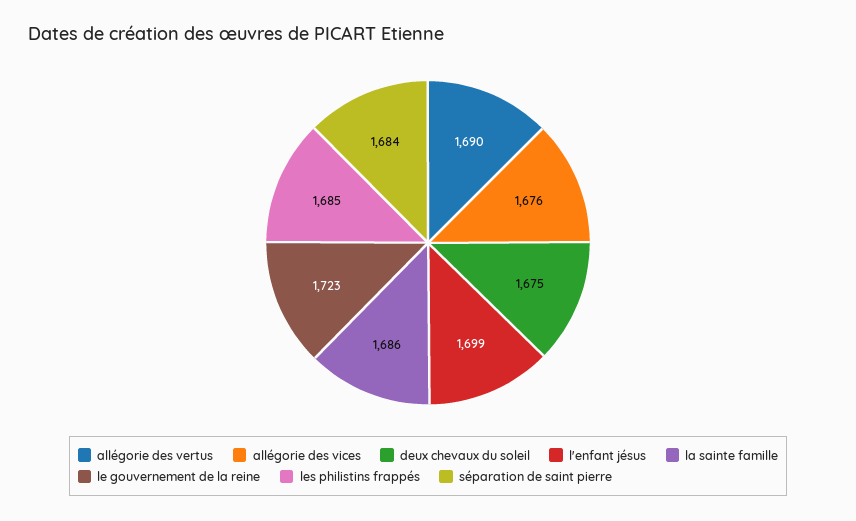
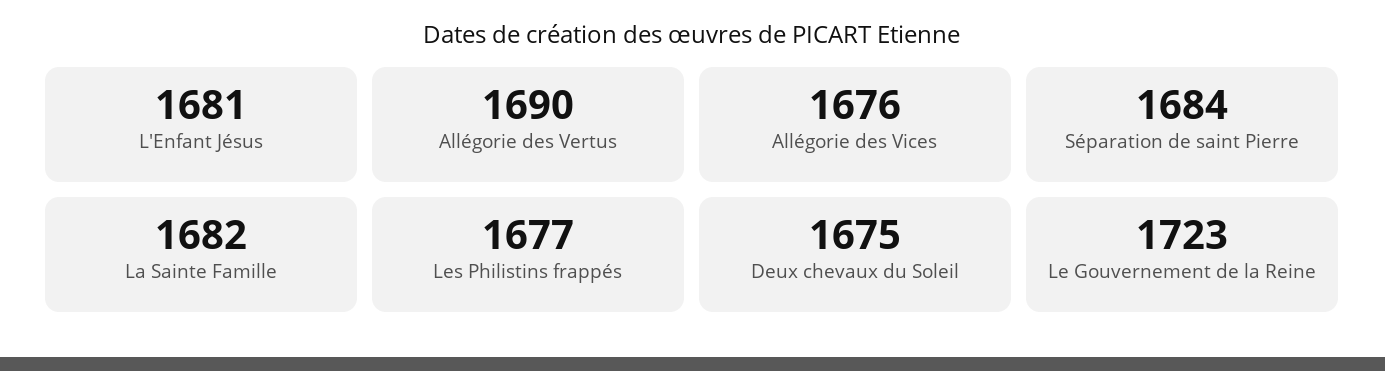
l'enfant jésus: 1699 -> 1681
la sainte famille: 1686 -> 1682
les philistins frappés: 1685 -> 1677

